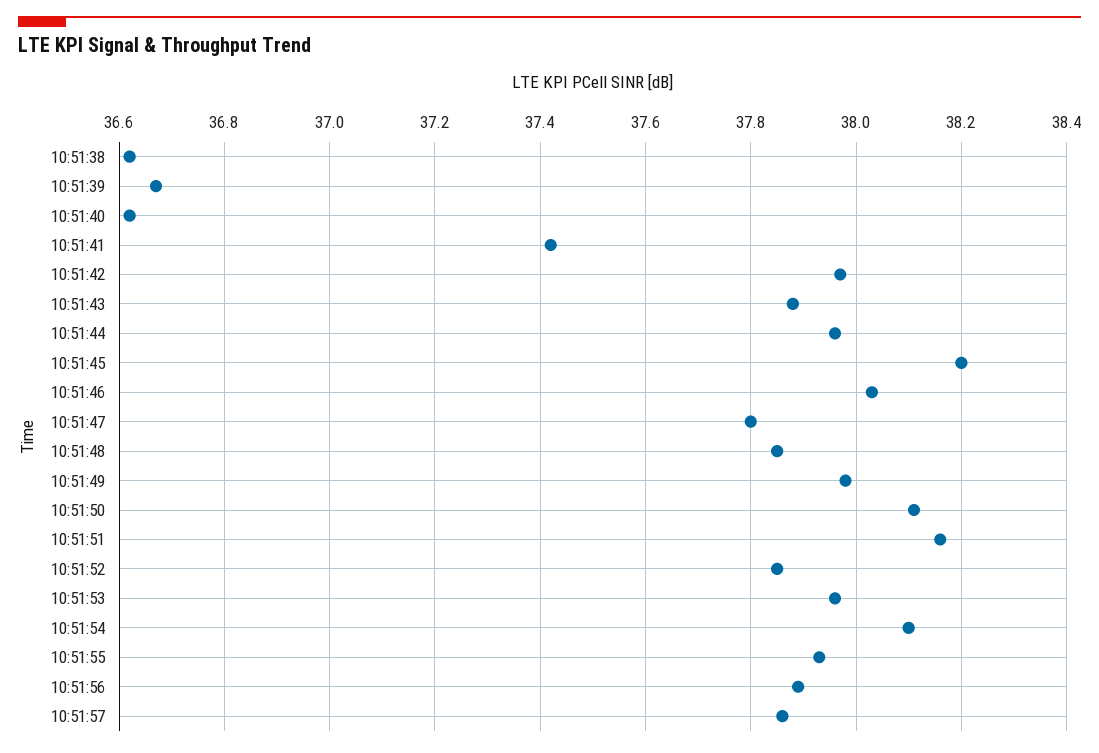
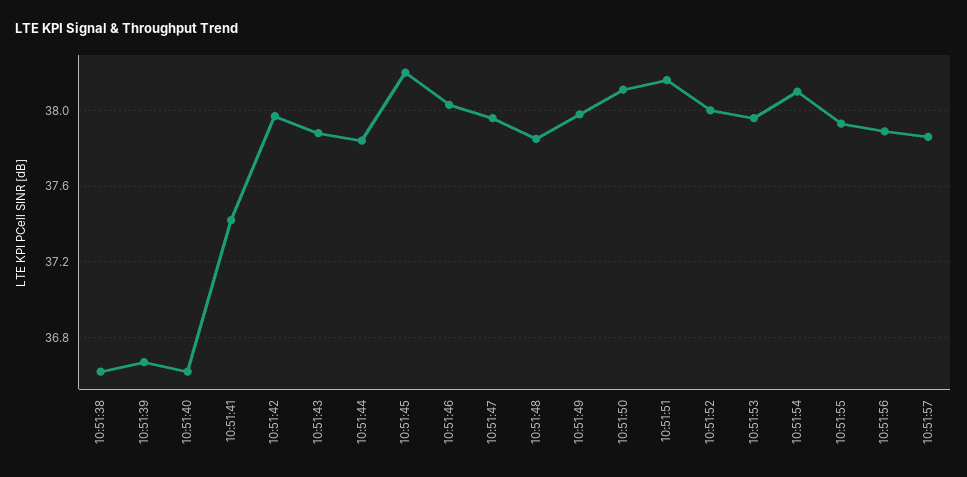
10:51:44: 37.95 -> 37.85
10:51:47: 37.8 -> 37.95
10:51:52: 37.85 -> 38

